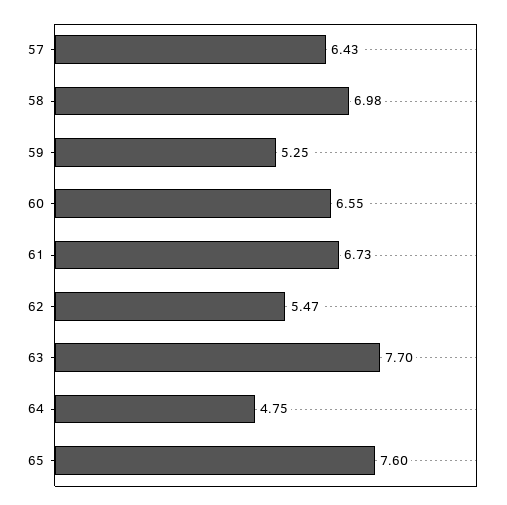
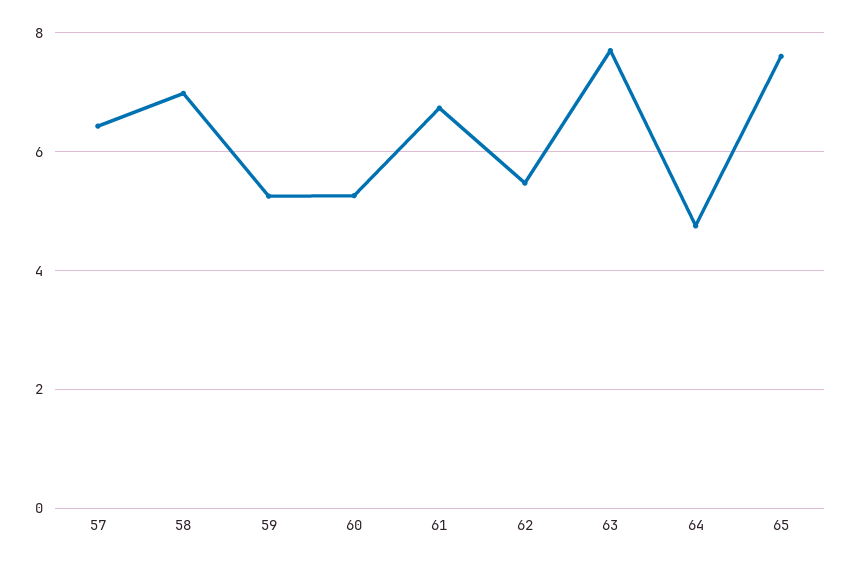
60: 6.55 -> 5.2

